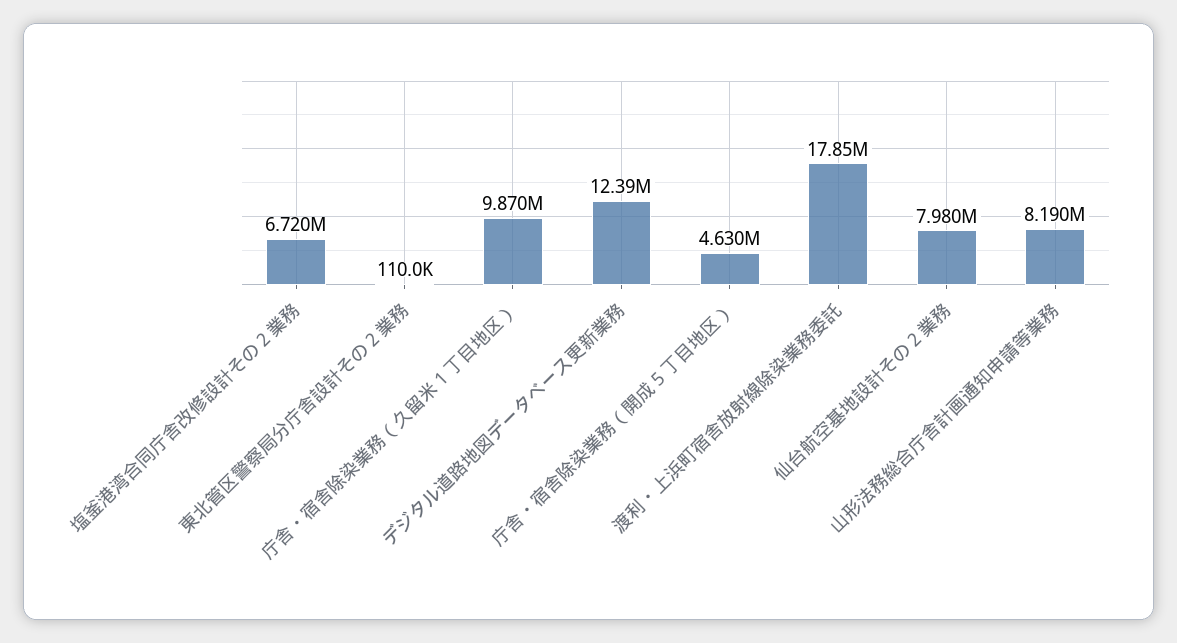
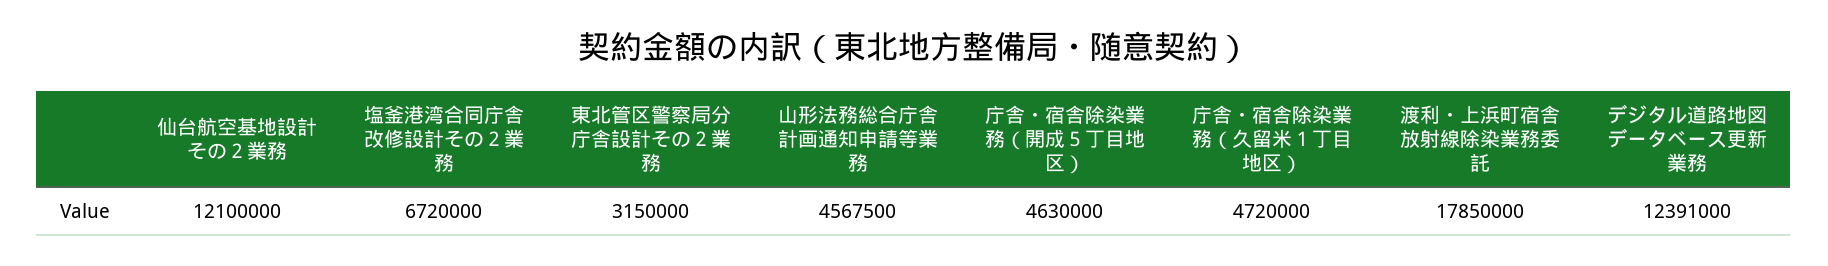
東北管区警察局分庁舎設計その２業務: 110000 -> 3150000
庁舎・宿舎除染業務（久留米１丁目地区）: 9870000 -> 4720000
仙台航空基地設計その２業務: 7980000 -> 12100000
山形法務総合庁舎計画通知申請等業務: 8190000 -> 4567500

